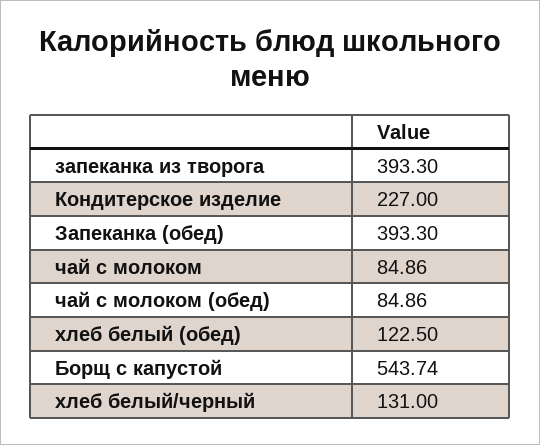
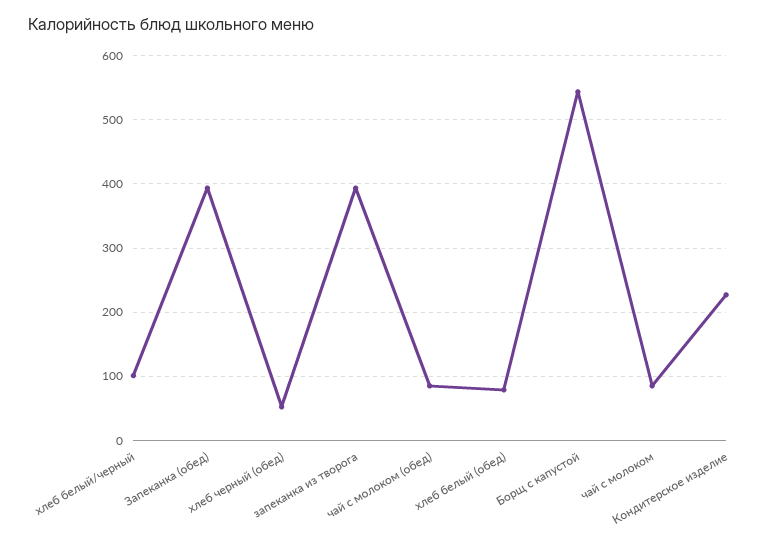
хлеб белый (обед): 122.5 -> 80
хлеб белый/черный: 131 -> 100
хлеб черный (обед): none -> 50

